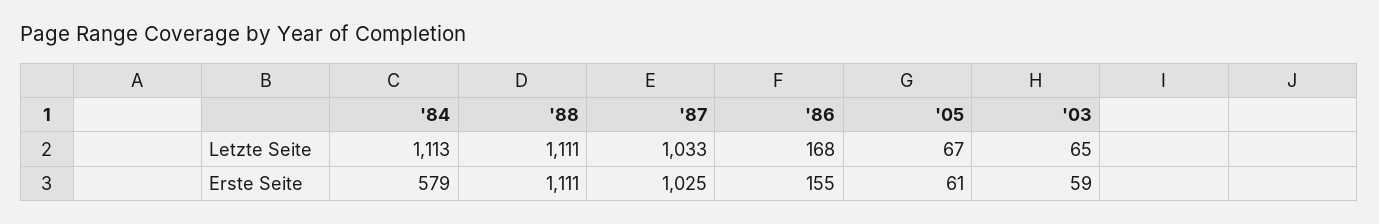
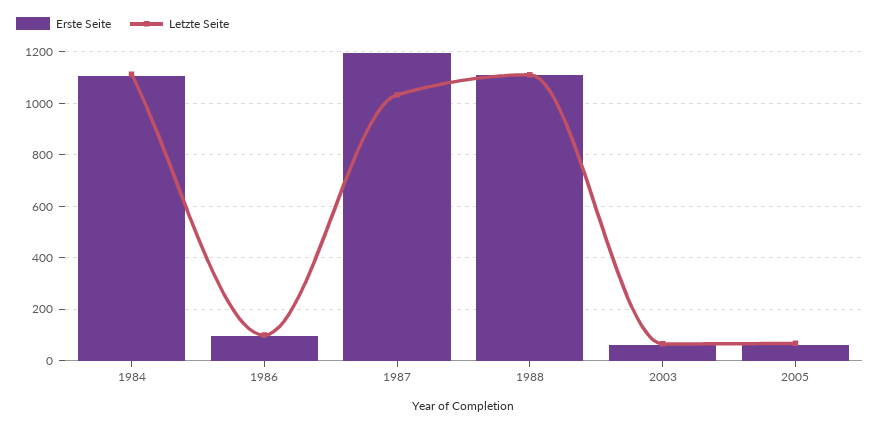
Letzte Seite, '86: 168 -> 100
Erste Seite, '84: 579 -> 1100
Erste Seite, '87: 1025 -> 1200
Erste Seite, '86: 155 -> 100

